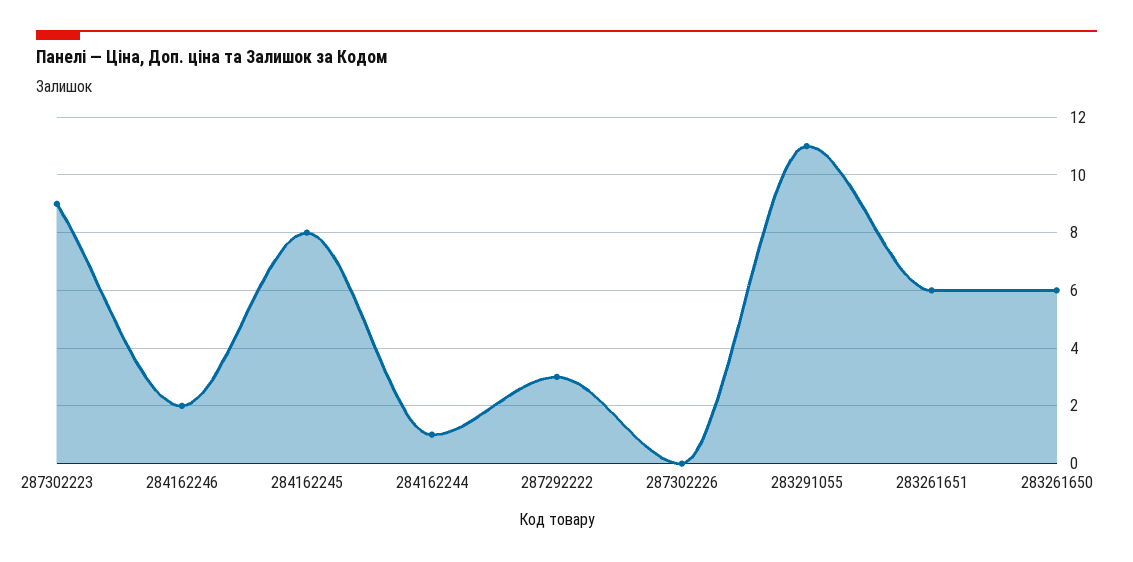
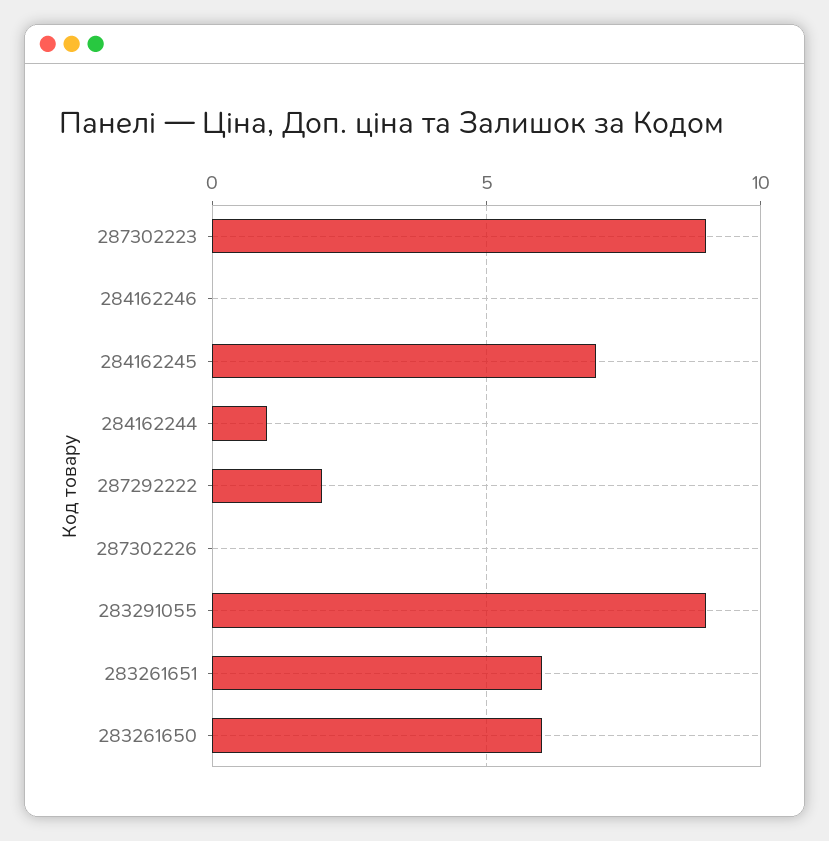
284162246: 2 -> 0
284162245: 8 -> 7
287292222: 3 -> 2
283291055: 11 -> 9

